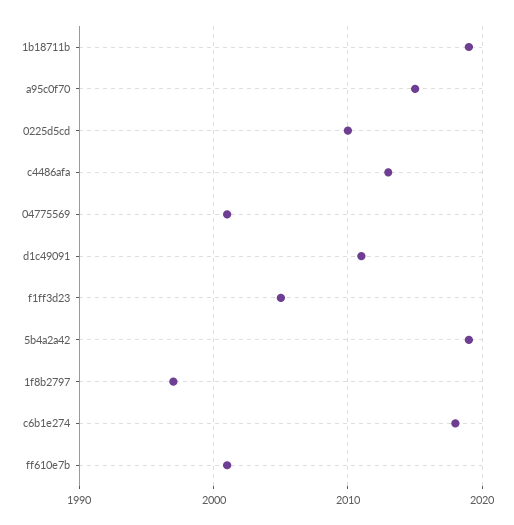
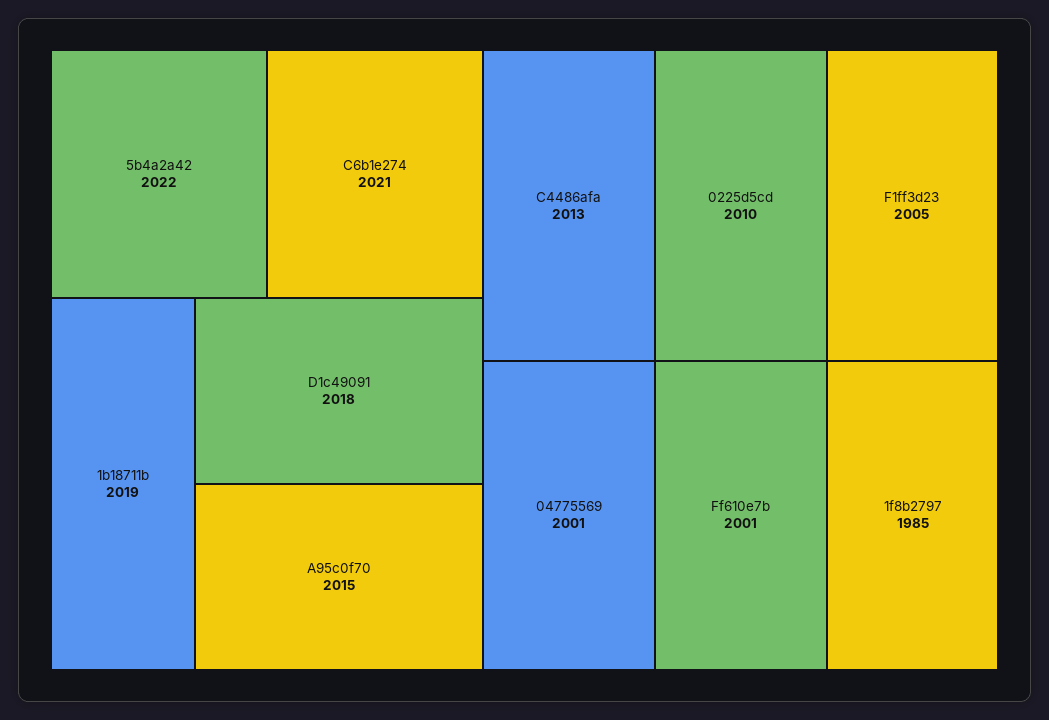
d1c49091: 2011 -> 2018
5b4a2a42: 2019 -> 2022
1f8b2797: 1997 -> 1985
c6b1e274: 2018 -> 2021

